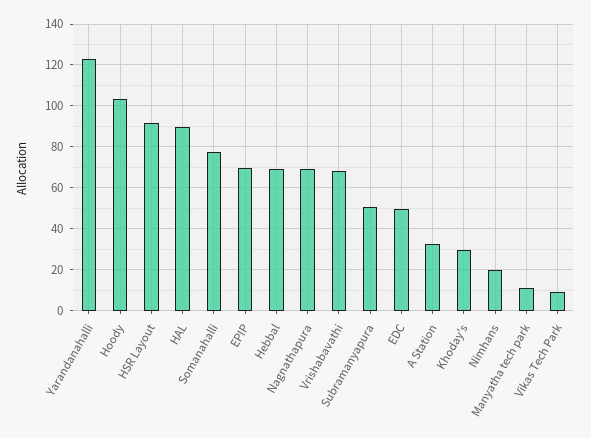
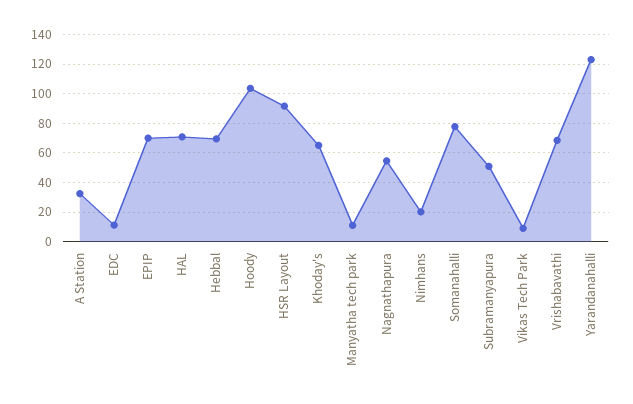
HAL: 90 -> 70
Nagnathapura: 70 -> 55
EDC: 50 -> 10
Khoday's: 30 -> 65

